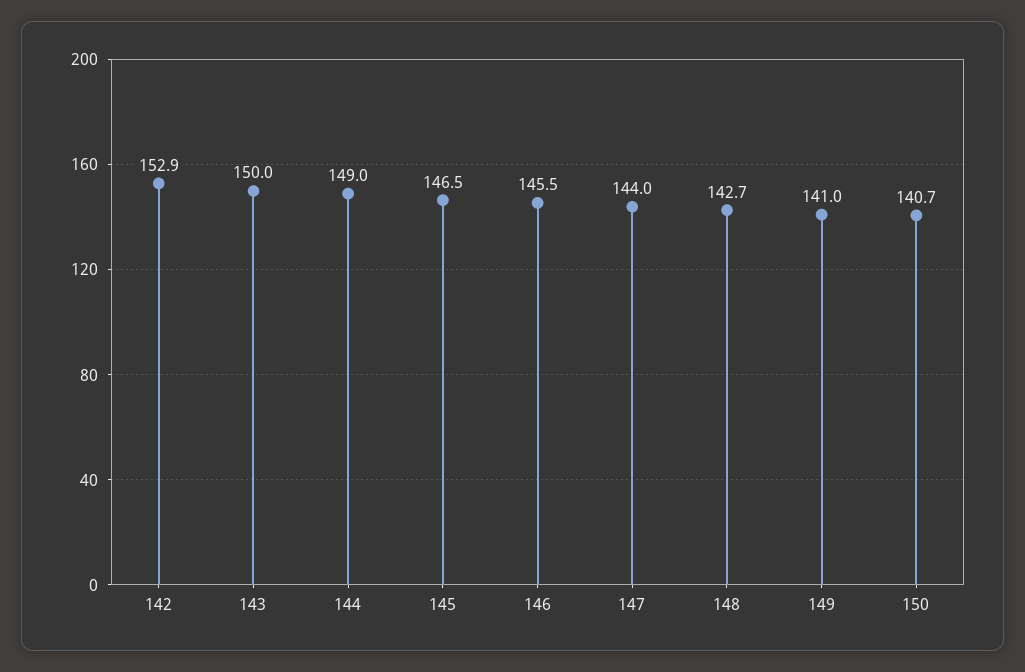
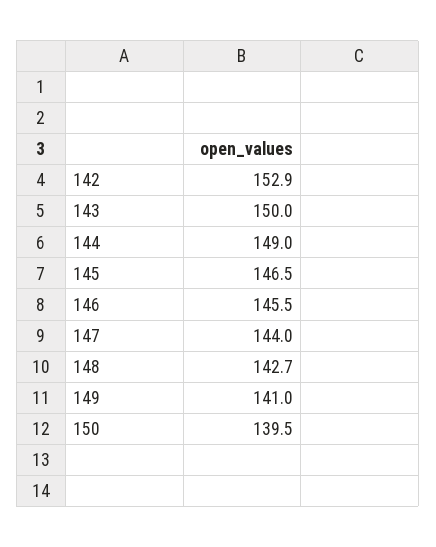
150: 140.7 -> 139.5

